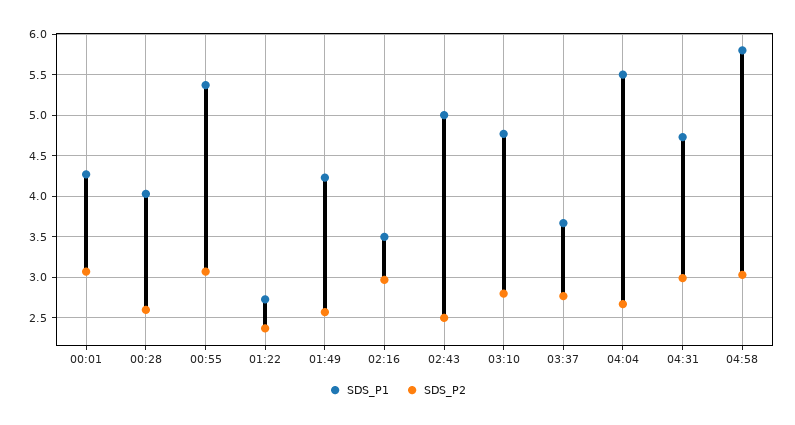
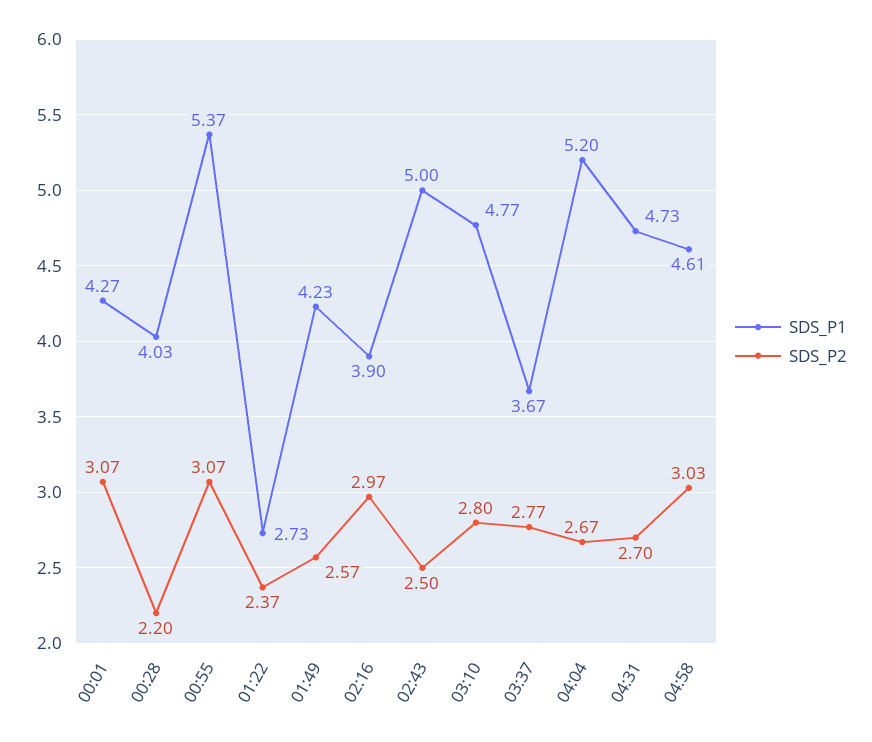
SDS_P2, 00:28: 2.6 -> 2.2
SDS_P1, 02:16: 3.5 -> 3.9
SDS_P1, 04:04: 5.5 -> 5.2
SDS_P2, 04:31: 3 -> 2.7
SDS_P1, 04:58: 5.8 -> 4.61

